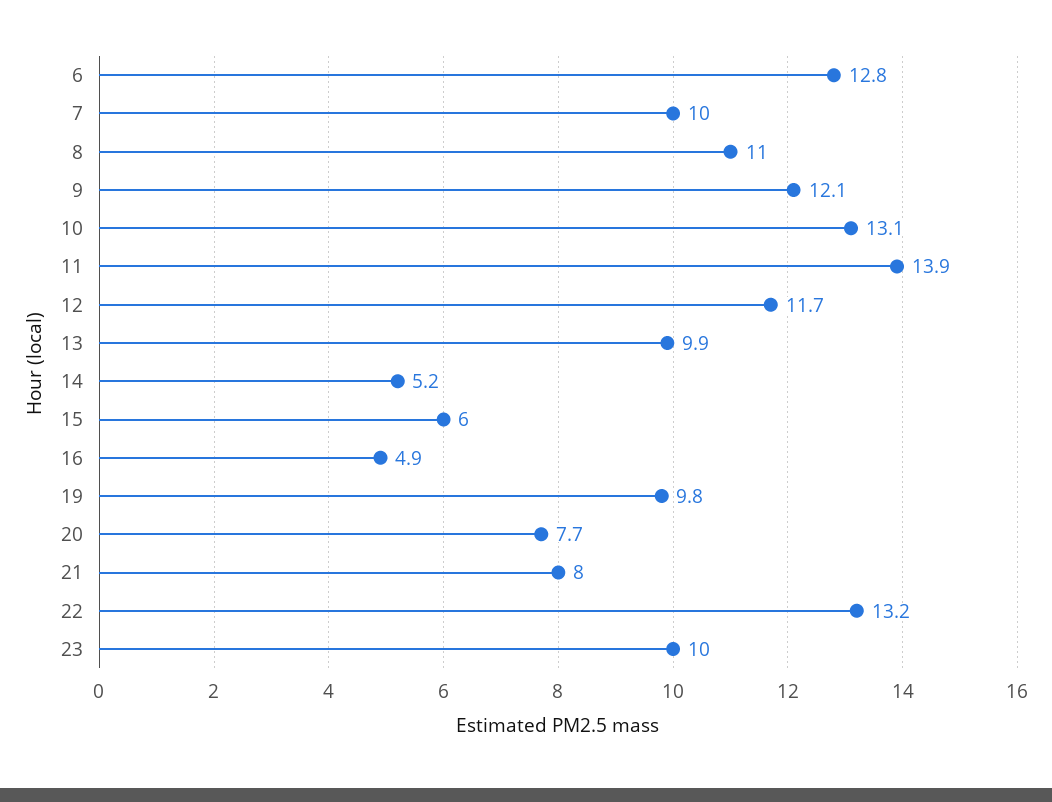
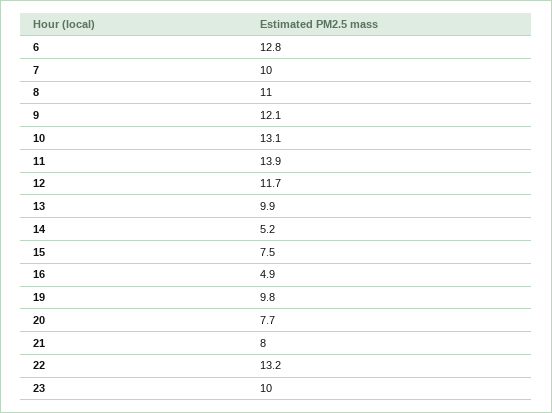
15: 6 -> 7.5

